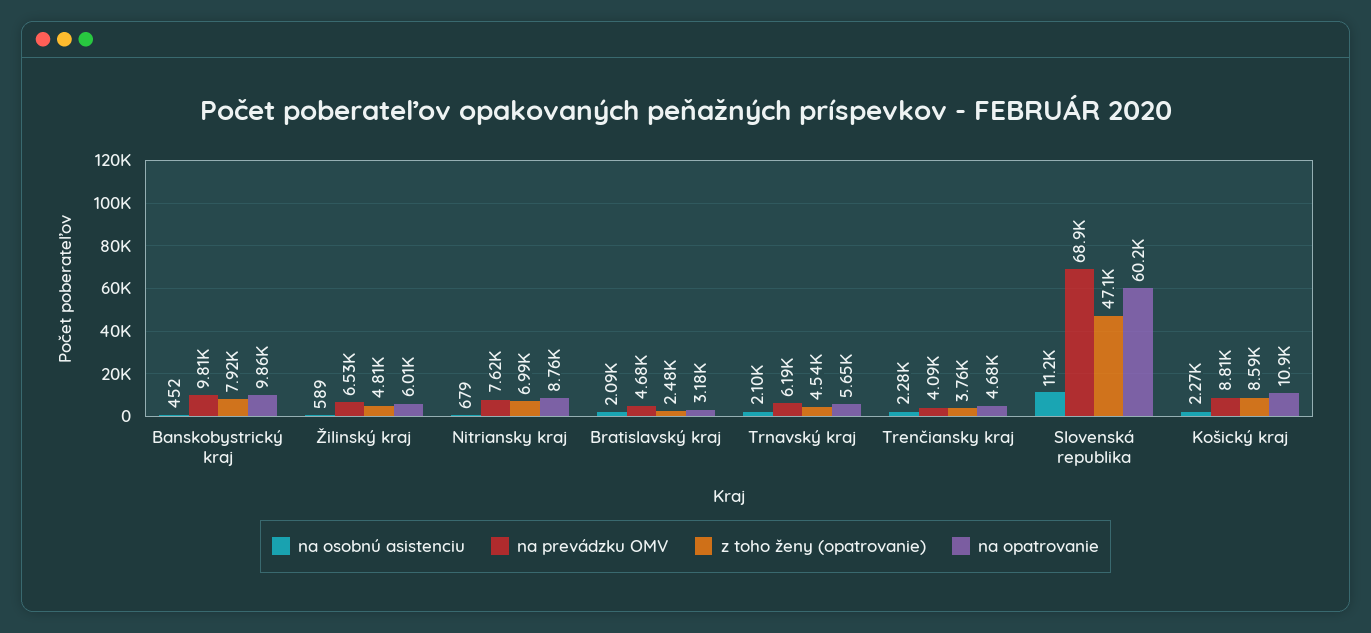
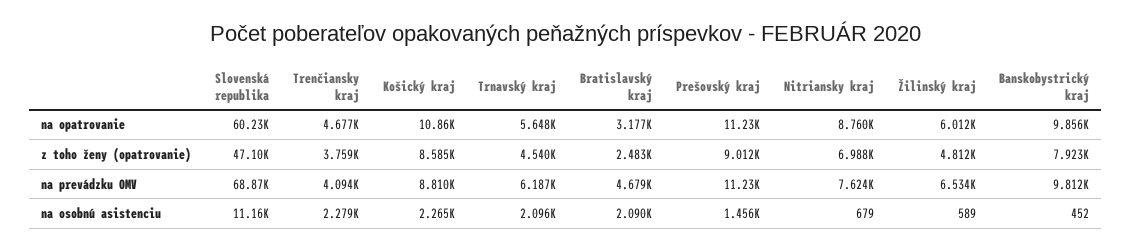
na opatrovanie, Prešovský kraj: none -> 11230
z toho ženy (opatrovanie), Prešovský kraj: none -> 9012
na prevádzku OMV, Prešovský kraj: none -> 11230
na osobnú asistenciu, Prešovský kraj: none -> 1456

